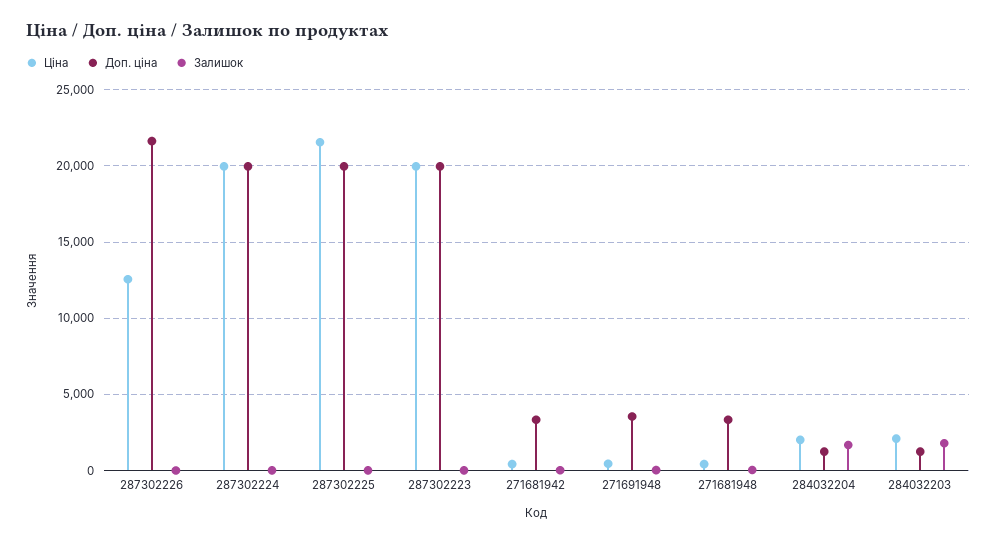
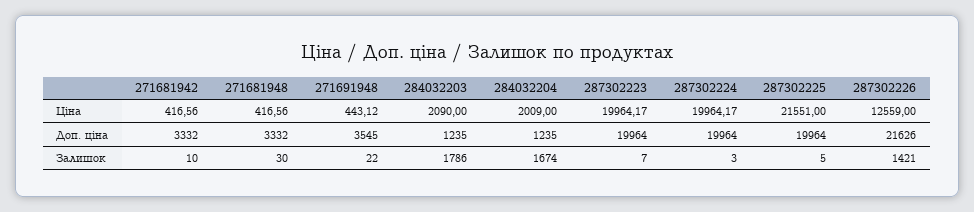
Залишок, 287302226: 0 -> 1421

